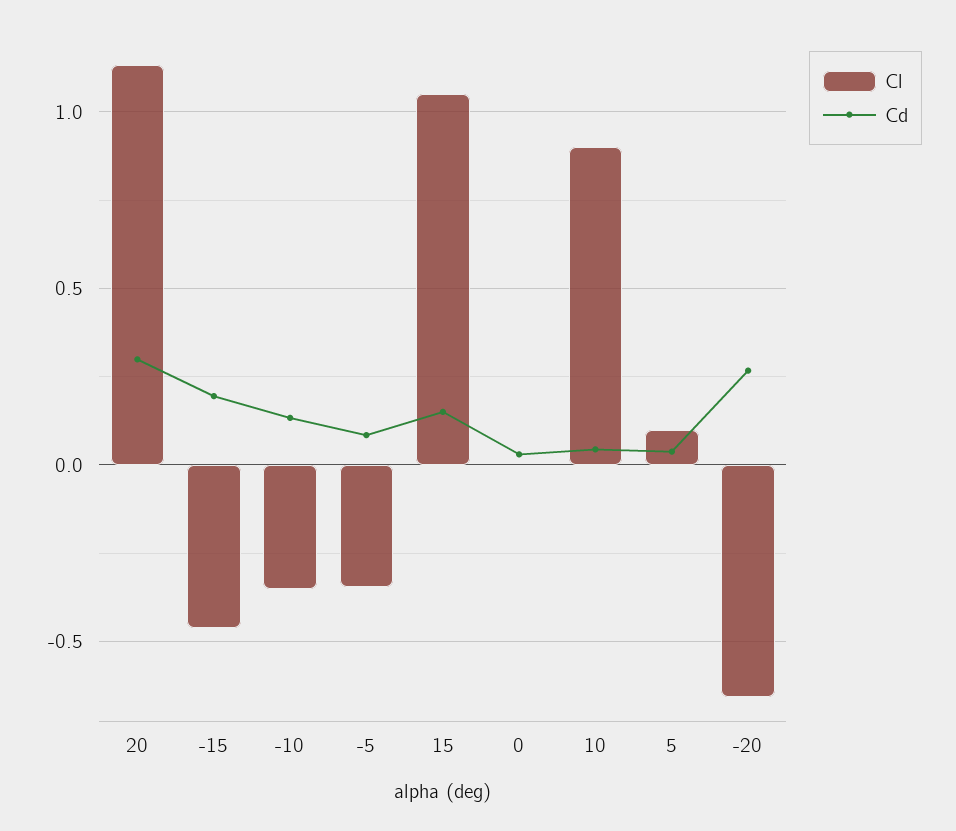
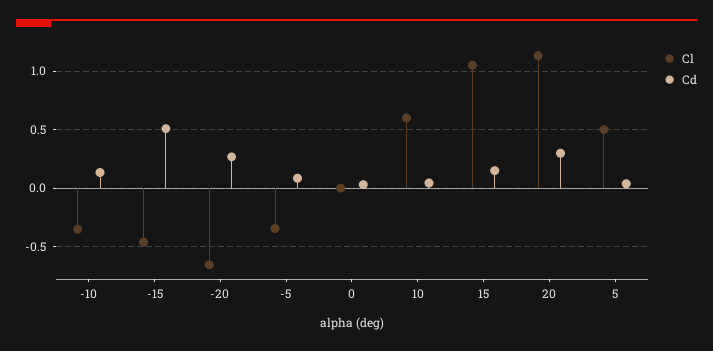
Cd, -15: 0.2 -> 0.5
Cl, 10: 0.9 -> 0.6
Cl, 5: 0.1 -> 0.5

